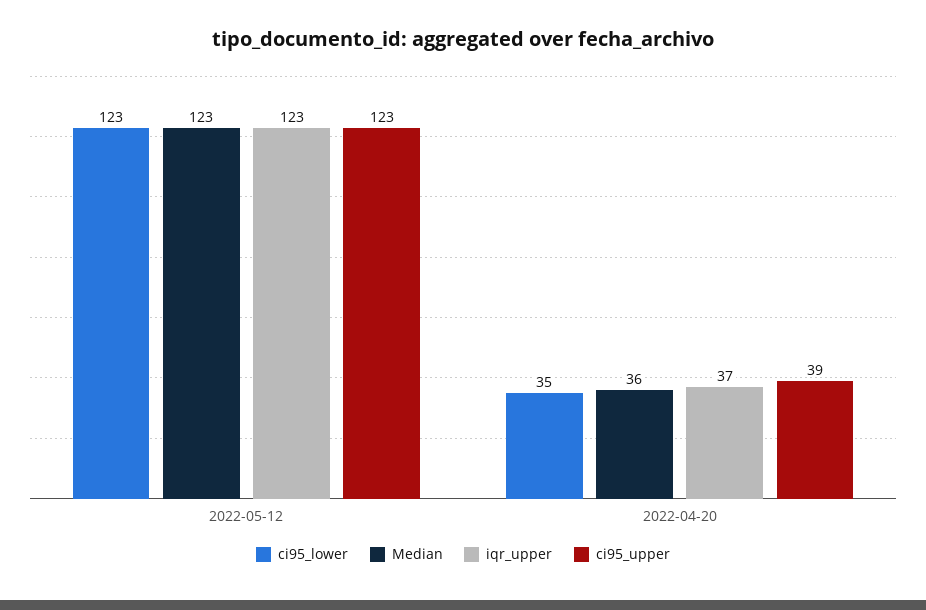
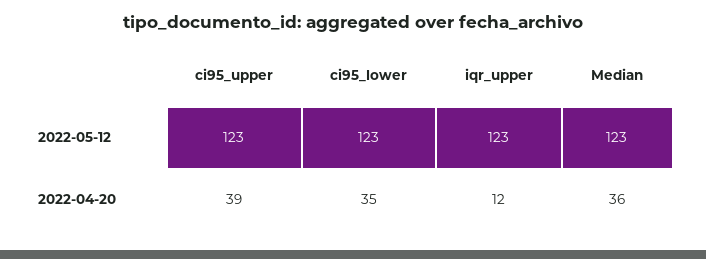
iqr_upper, 2022-04-20: 37 -> 12

